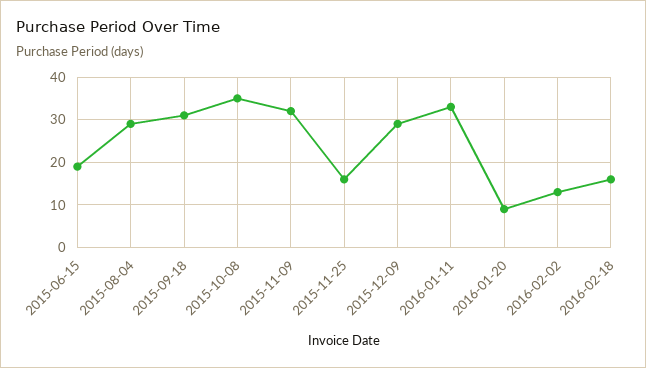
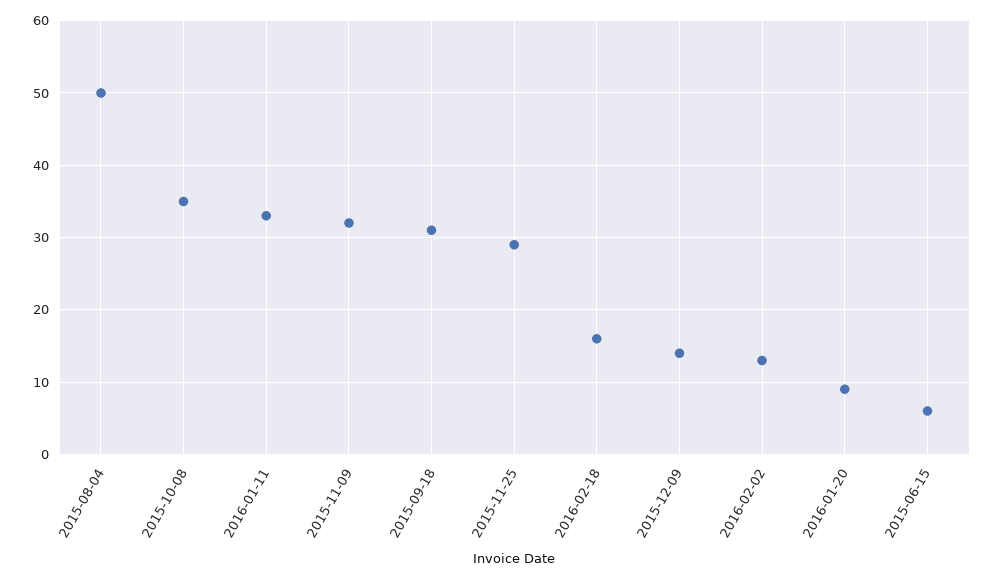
2015-06-15: 20 -> 6
2015-08-04: 30 -> 50
2015-11-25: 15 -> 29
2015-12-09: 30 -> 14

